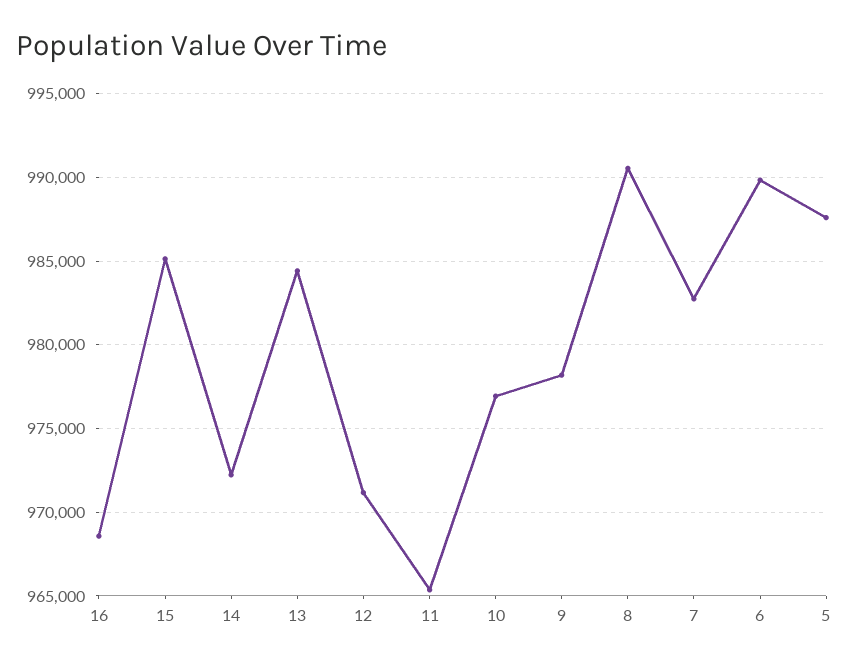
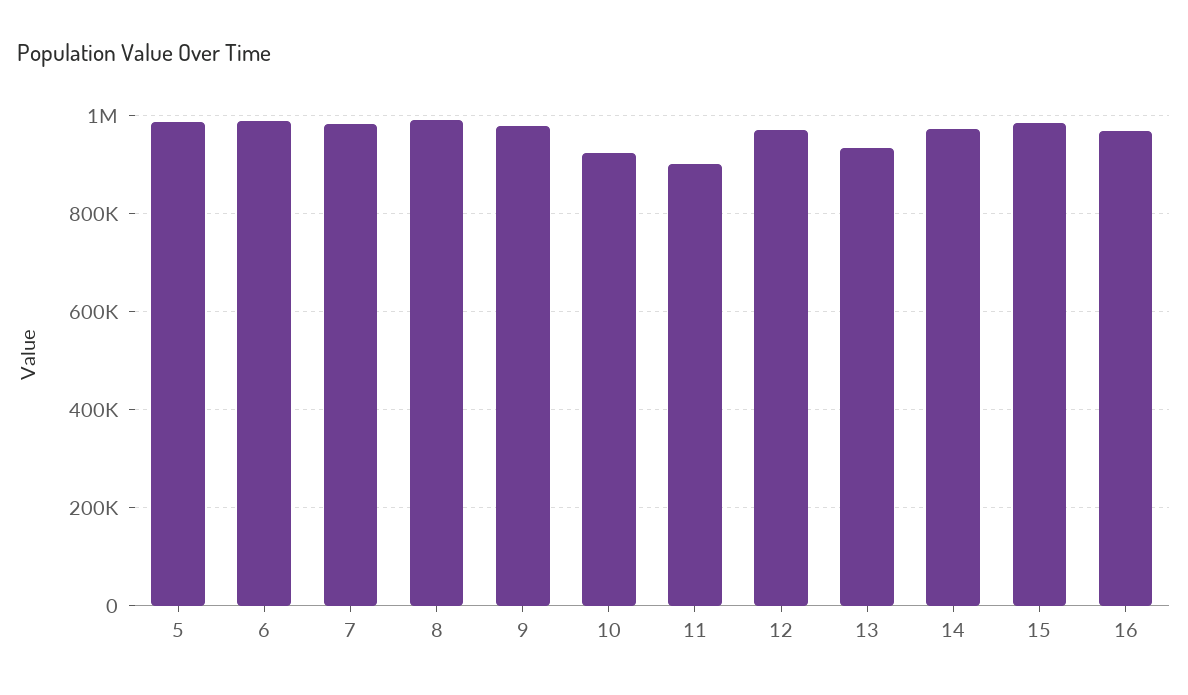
13: 984500 -> 940000
11: 965500 -> 900000
10: 977000 -> 920000

